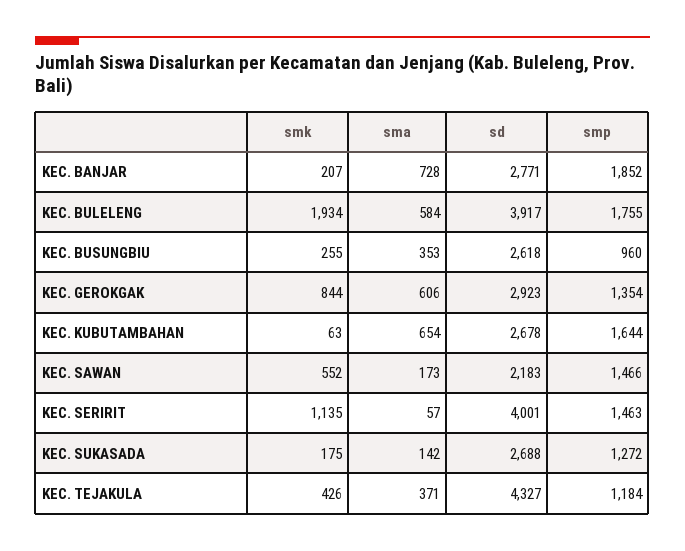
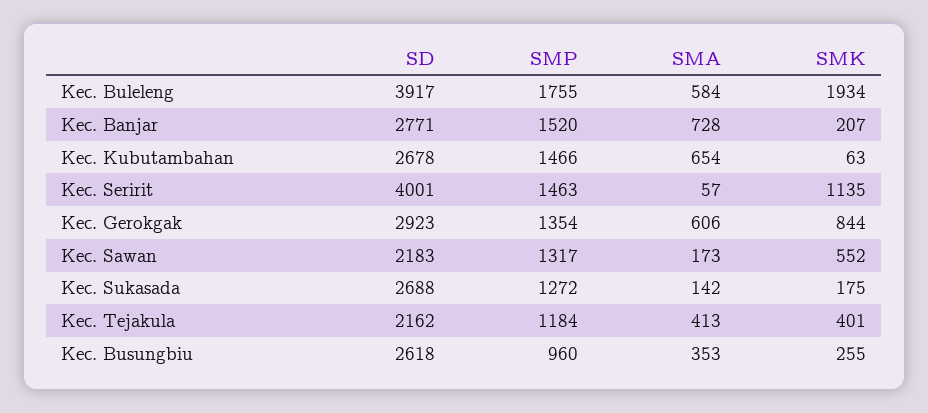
smp, KEC. BANJAR: 1852 -> 1520
smp, KEC. KUBUTAMBAHAN: 1644 -> 1466
smp, KEC. SAWAN: 1466 -> 1317
smk, KEC. TEJAKULA: 426 -> 401
sma, KEC. TEJAKULA: 371 -> 413
sd, KEC. TEJAKULA: 4327 -> 2162

